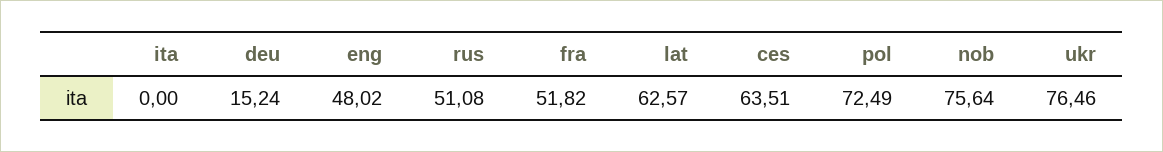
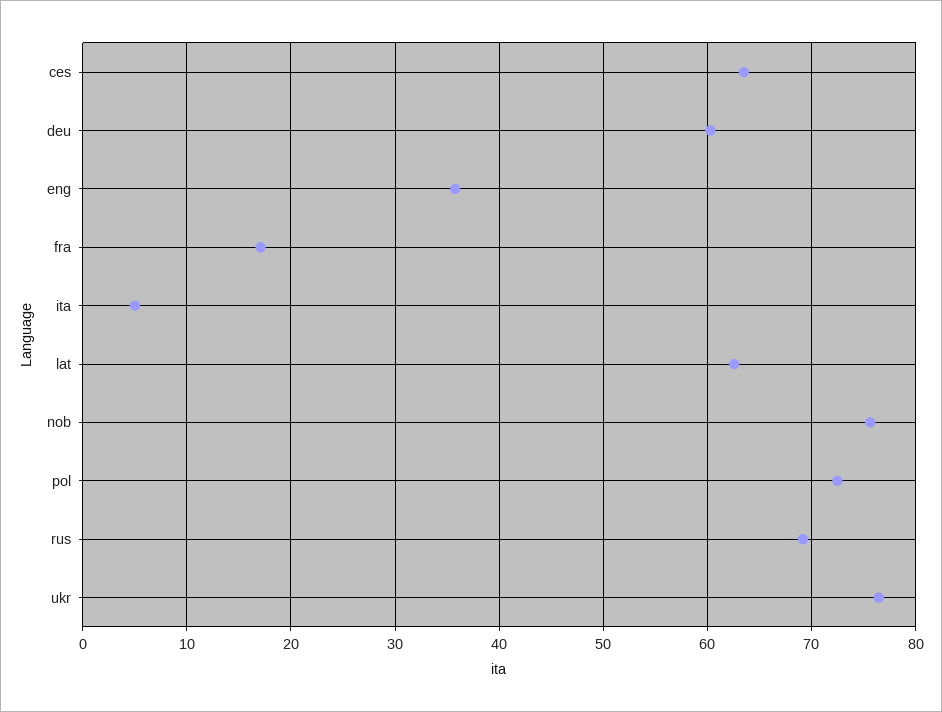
ita: 0 -> 5
deu: 15.24 -> 60
eng: 48.02 -> 36
rus: 51.08 -> 69
fra: 51.82 -> 17

